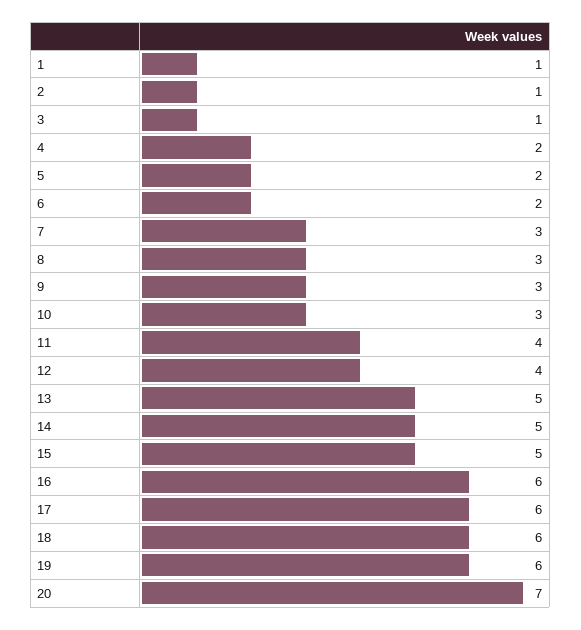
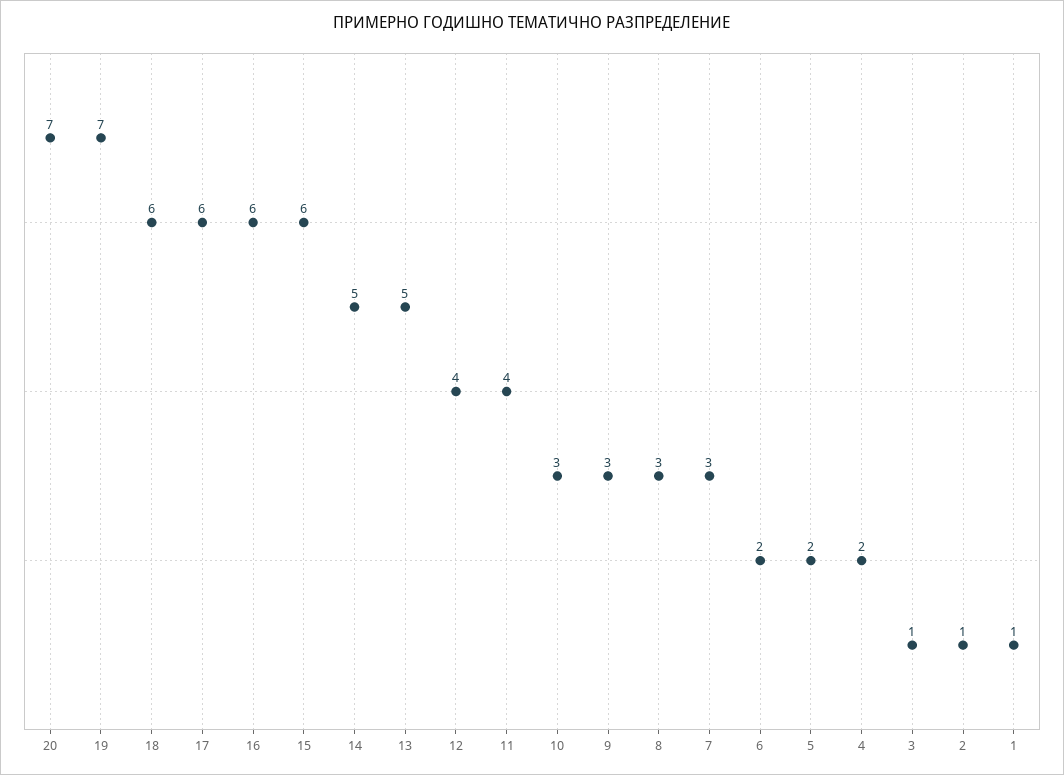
15: 5 -> 6
19: 6 -> 7

